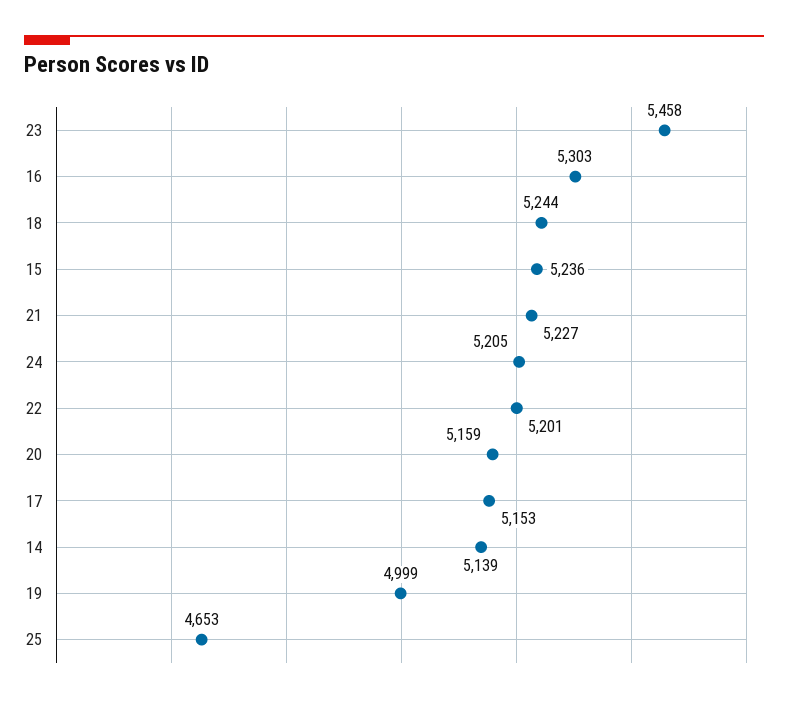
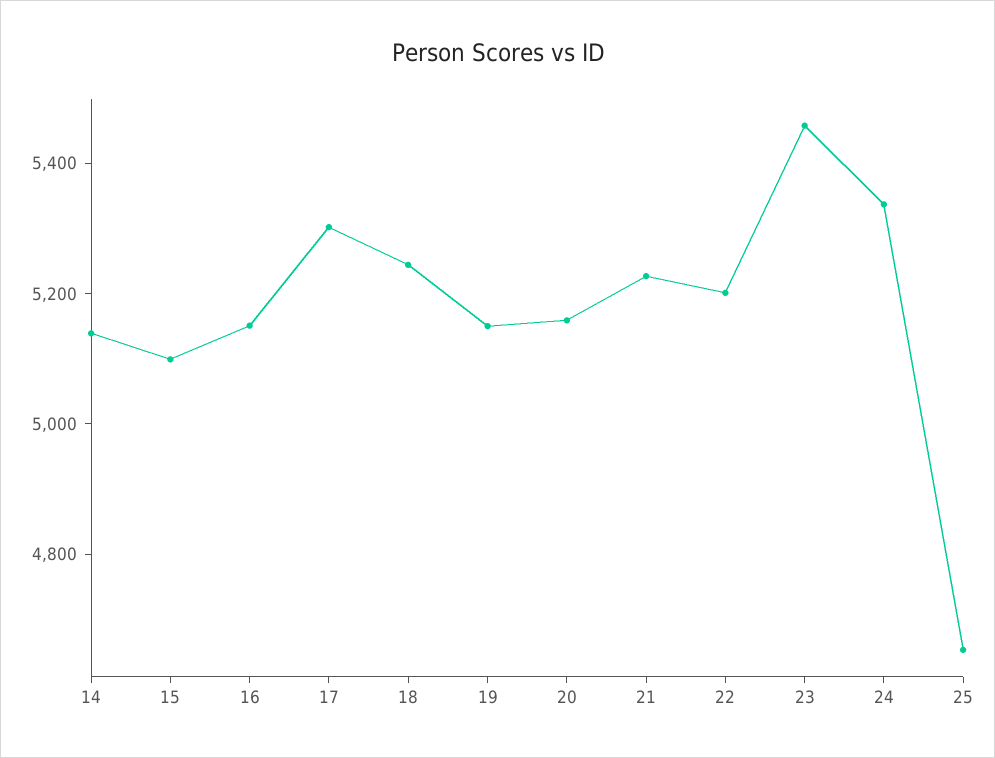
16: 5303 -> 5150
15: 5236 -> 5100
24: 5205 -> 5350
17: 5153 -> 5300
19: 4999 -> 5150

